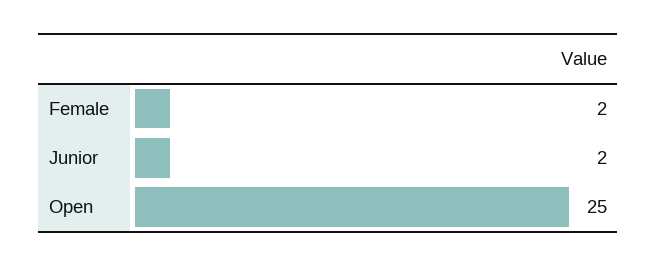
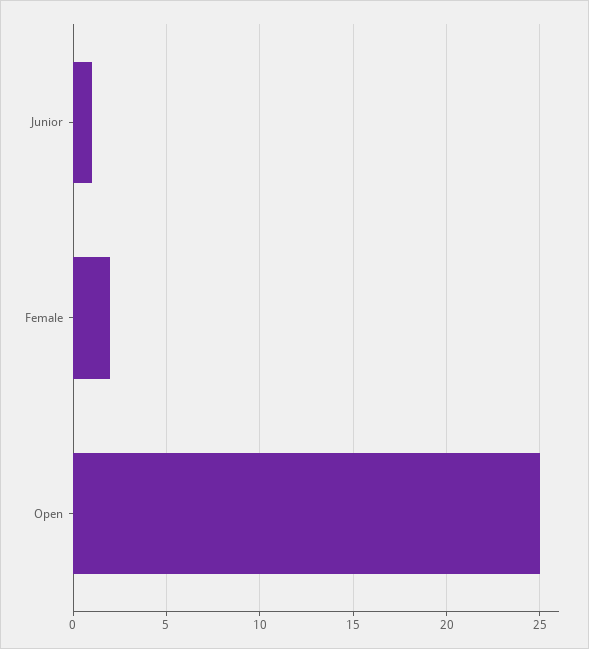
Junior: 2 -> 1

